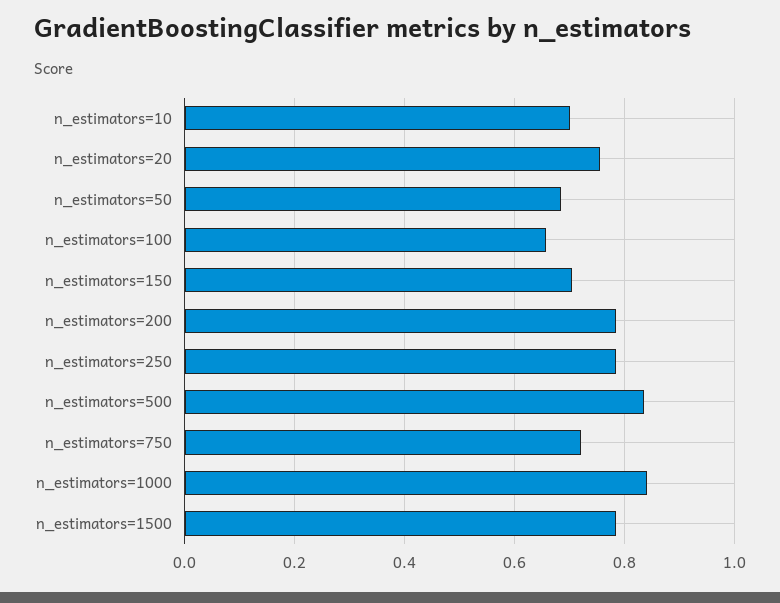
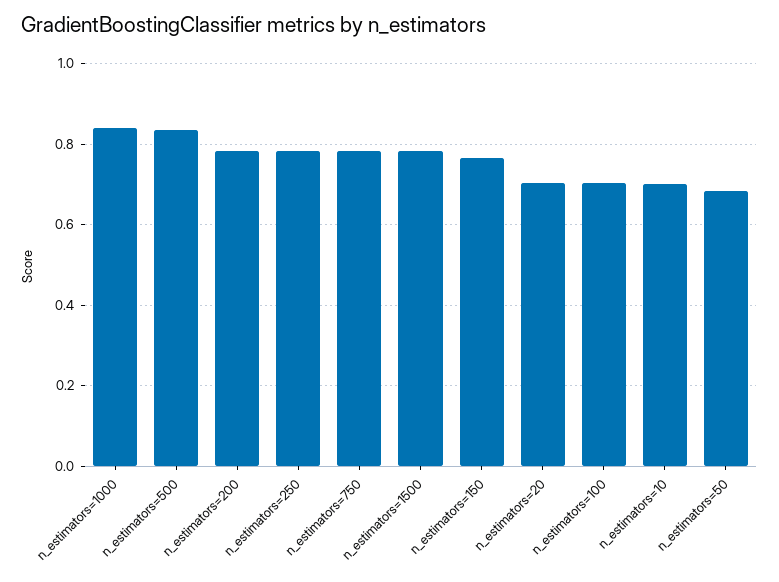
n_estimators=20: 0.76 -> 0.7
n_estimators=100: 0.66 -> 0.7
n_estimators=150: 0.7 -> 0.76
n_estimators=750: 0.72 -> 0.78

